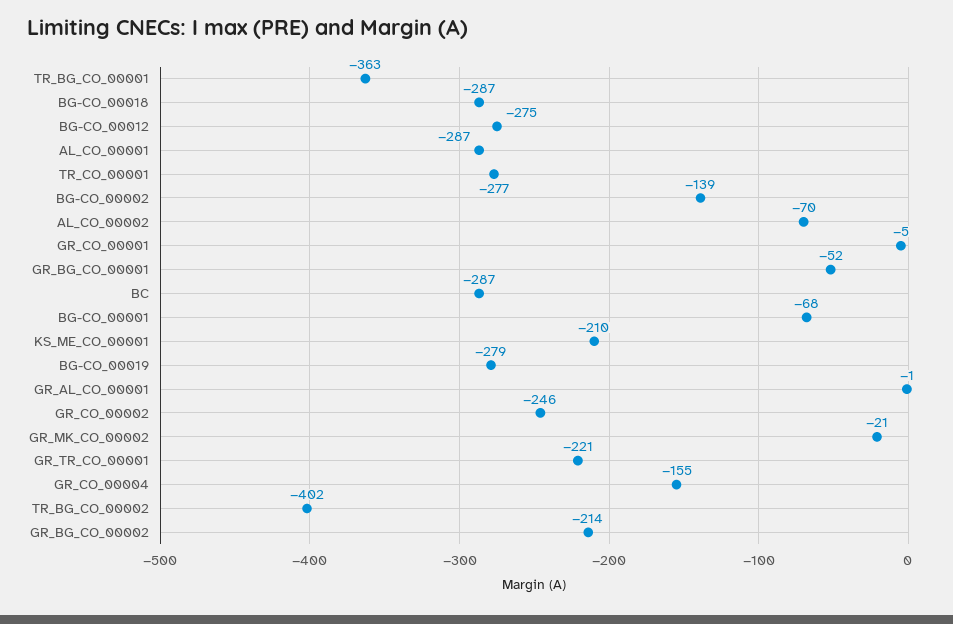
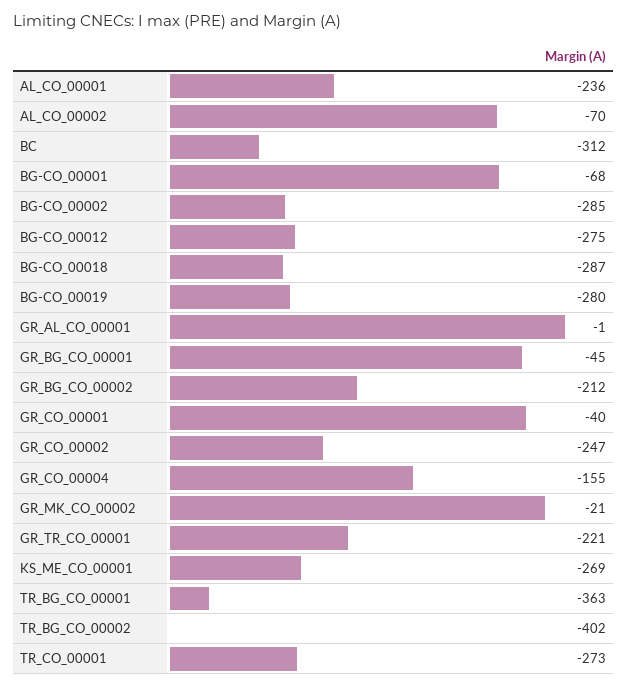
AL_CO_00001: -287 -> -236
TR_CO_00001: -277 -> -273
BG-CO_00002: -139 -> -285
GR_CO_00001: -5 -> -40
GR_BG_CO_00001: -52 -> -45
BC: -287 -> -312
KS_ME_CO_00001: -210 -> -269
BG-CO_00019: -279 -> -280
GR_CO_00002: -246 -> -247
GR_BG_CO_00002: -214 -> -212

